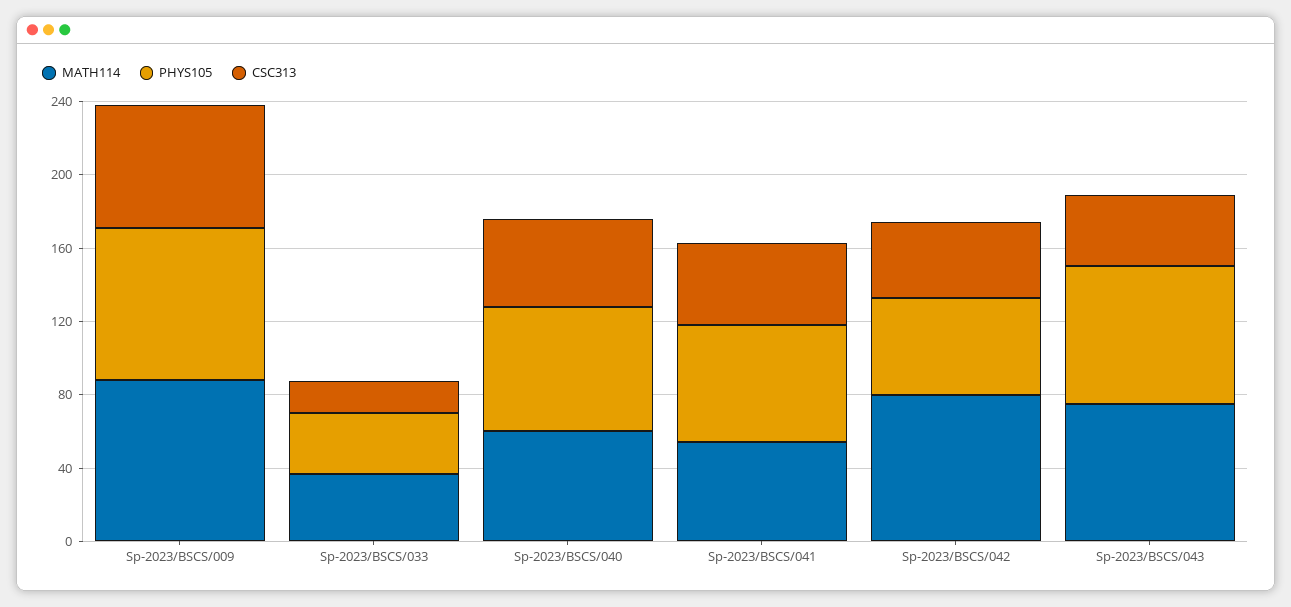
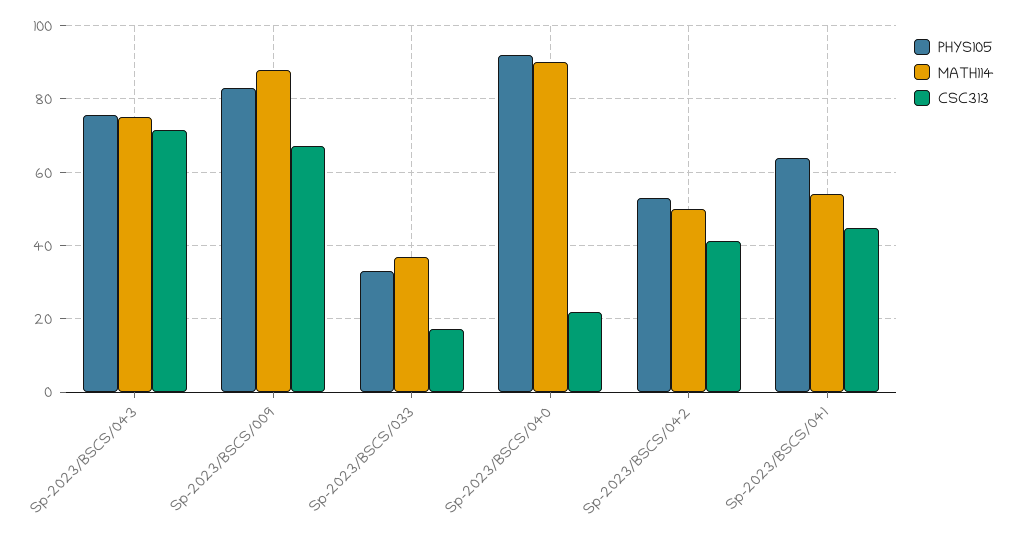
MATH114, Sp-2023/BSCS/040: 60 -> 90
PHYS105, Sp-2023/BSCS/040: 70 -> 92
CSC313, Sp-2023/BSCS/040: 50 -> 22
MATH114, Sp-2023/BSCS/042: 80 -> 50
CSC313, Sp-2023/BSCS/043: 40 -> 72

